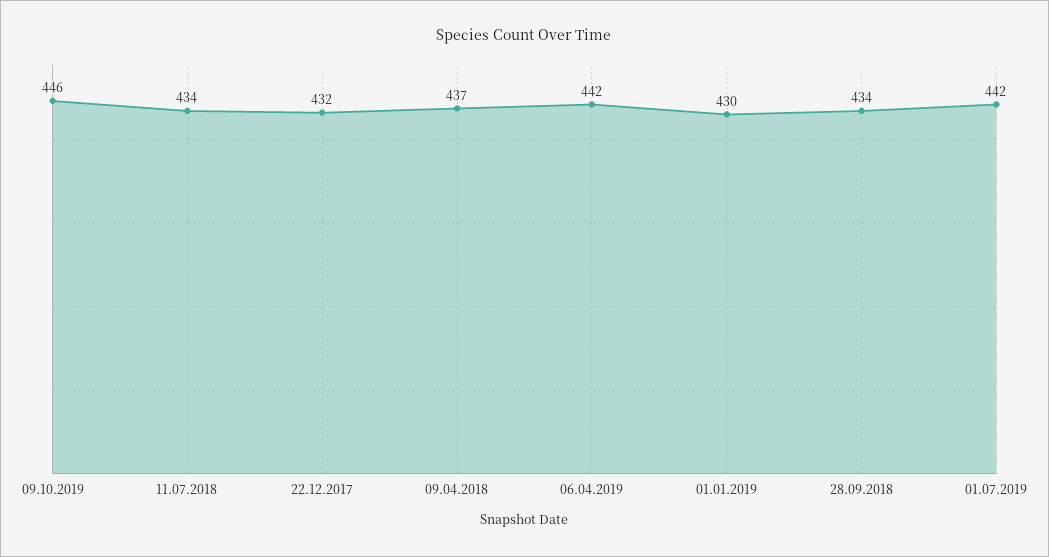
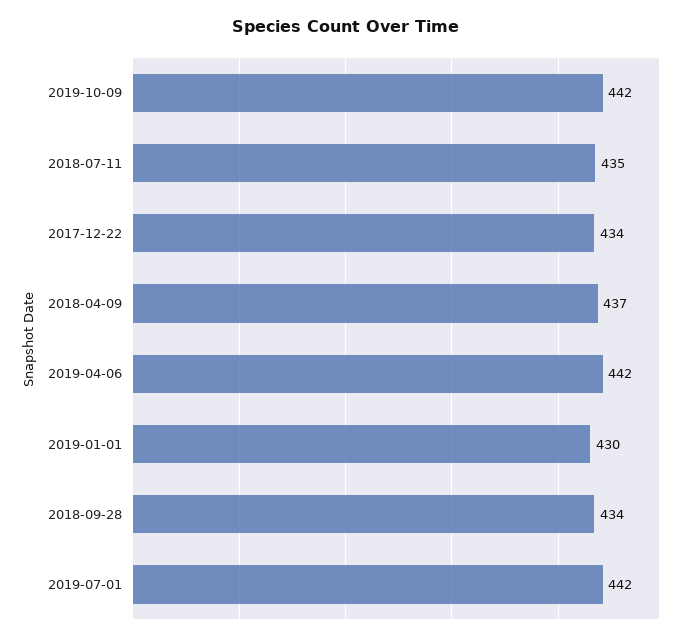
09.10.2019: 446 -> 442
11.07.2018: 434 -> 435
22.12.2017: 432 -> 434

